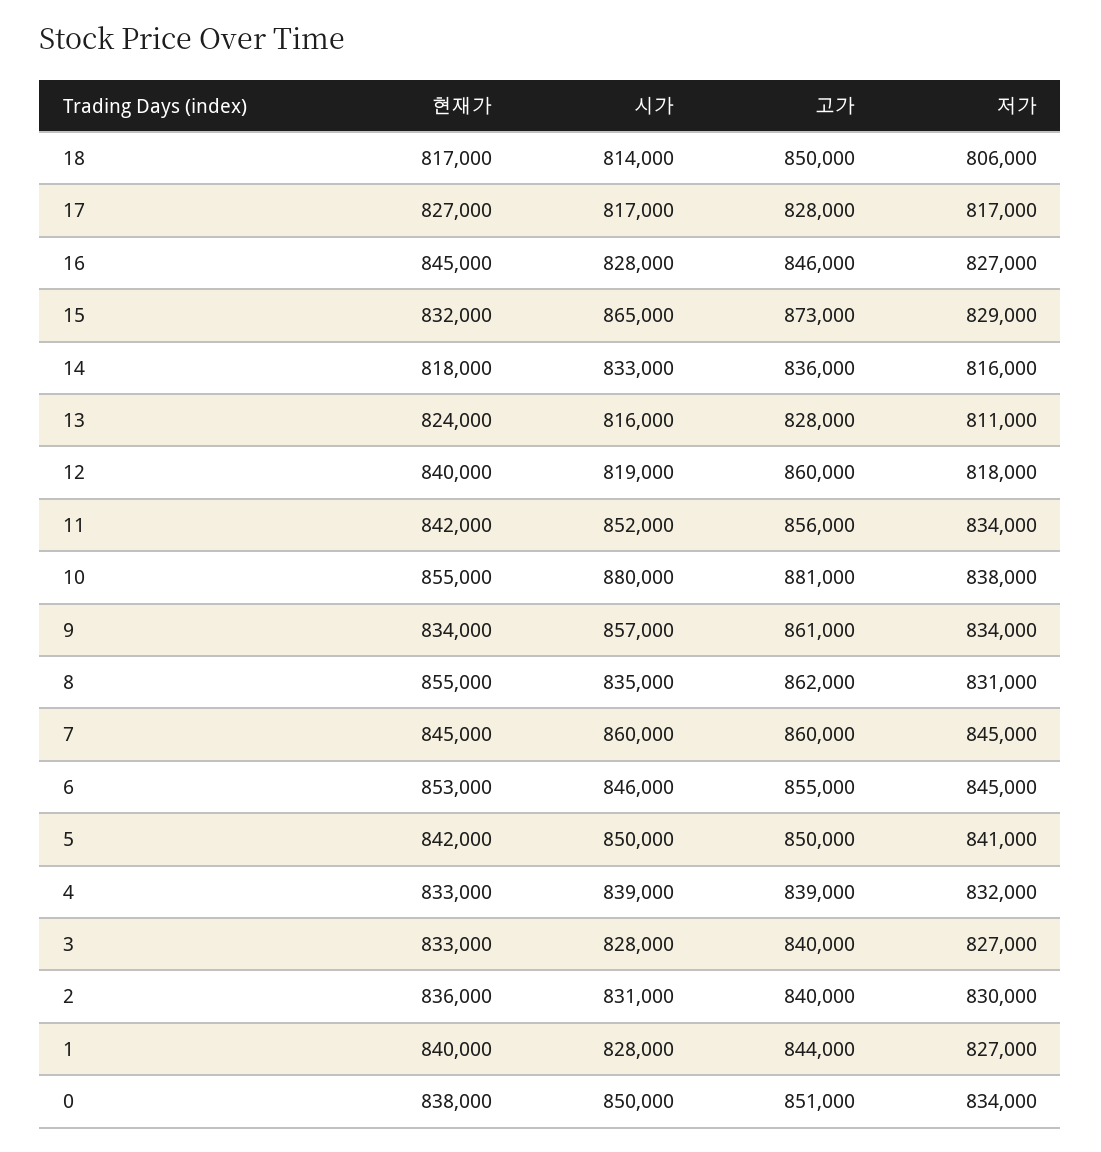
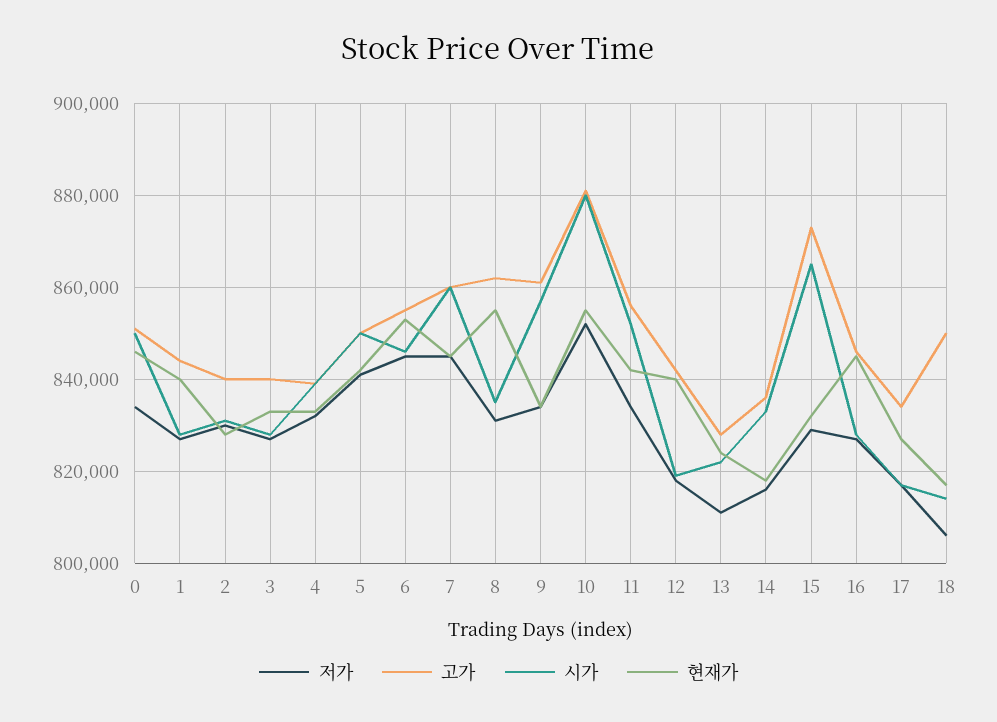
고가, 17: 828000 -> 834000
시가, 13: 816000 -> 822000
고가, 12: 860000 -> 842000
저가, 10: 838000 -> 852000
현재가, 2: 836000 -> 828000
현재가, 0: 838000 -> 846000

